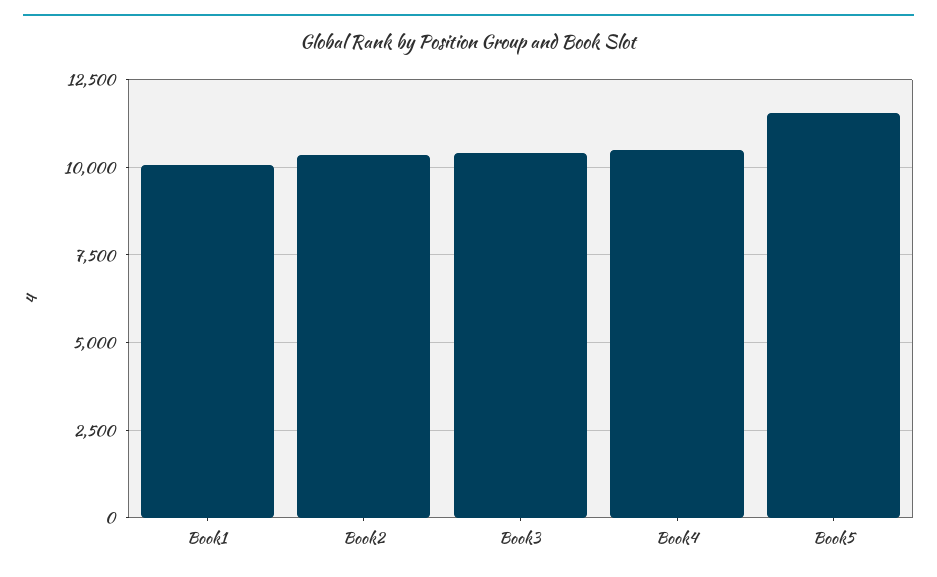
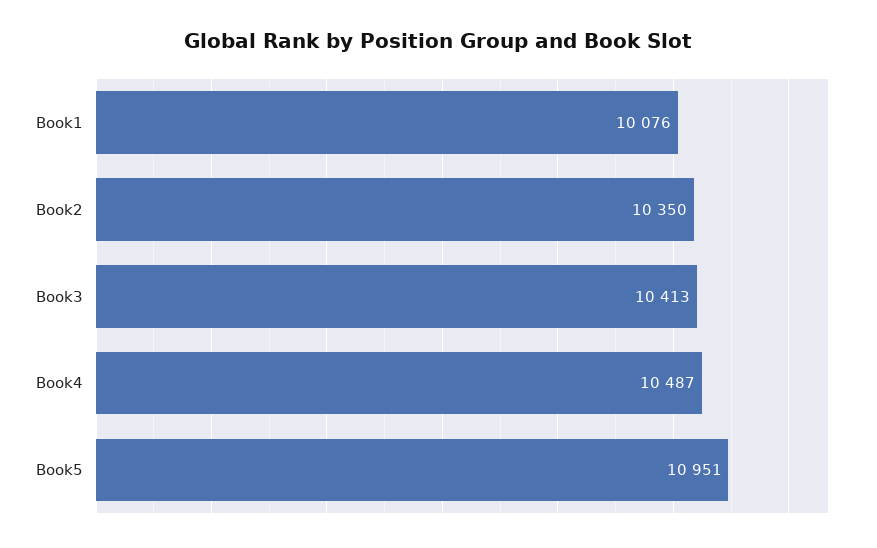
Book5: 11500 -> 10951

